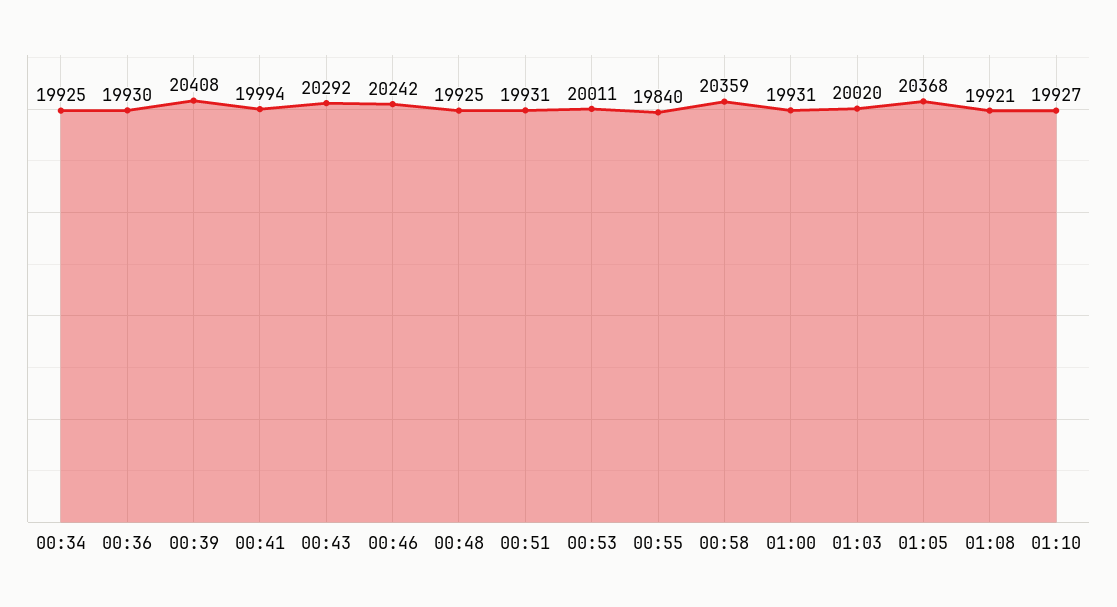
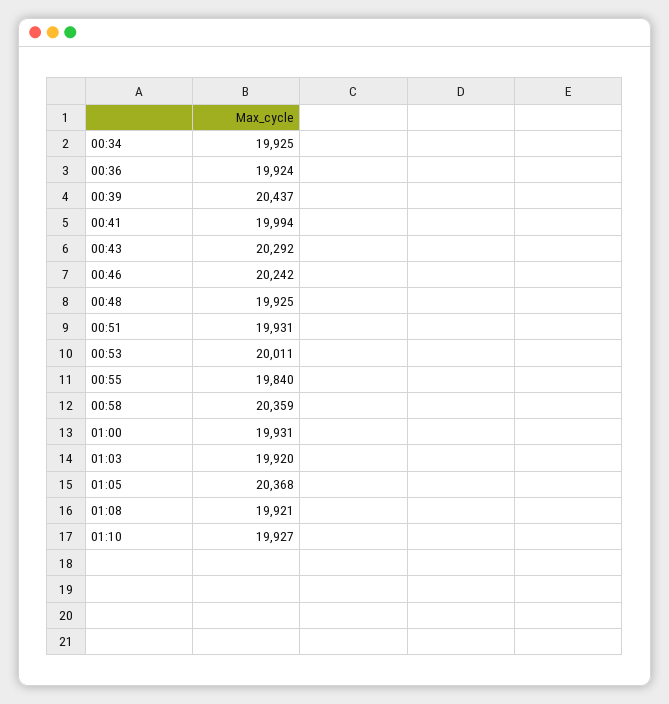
00:36: 19930 -> 19924
00:39: 20408 -> 20437
01:03: 20020 -> 19920

